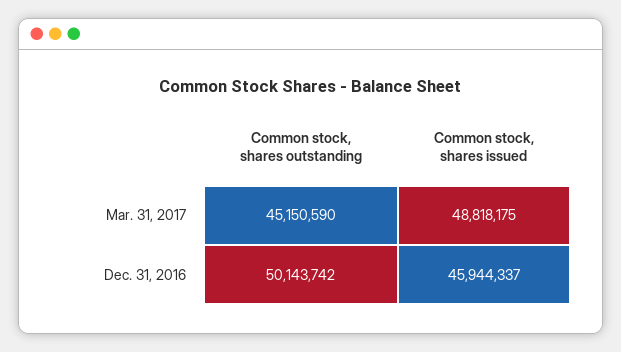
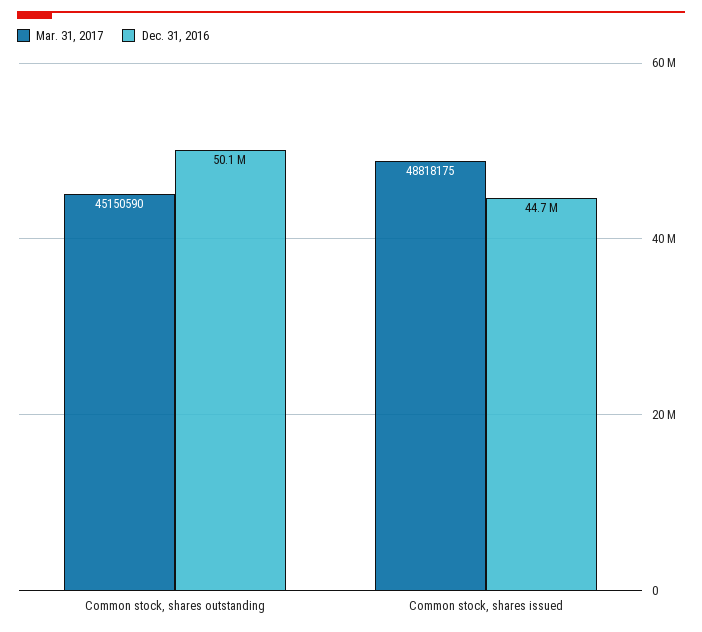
Dec. 31, 2016, Common stock, shares issued: 45944337 -> 44700000

